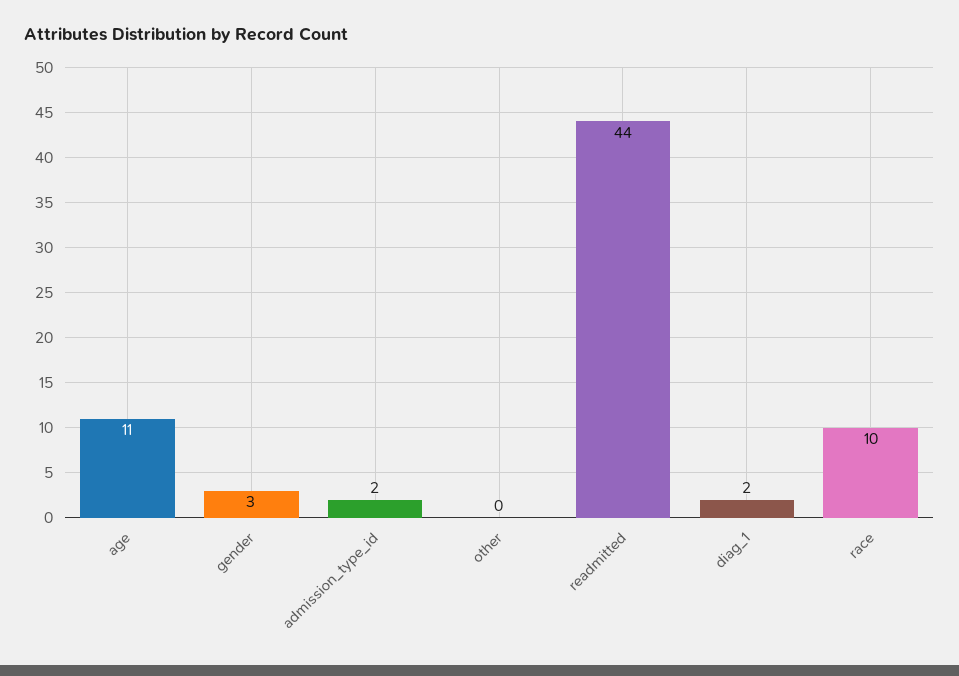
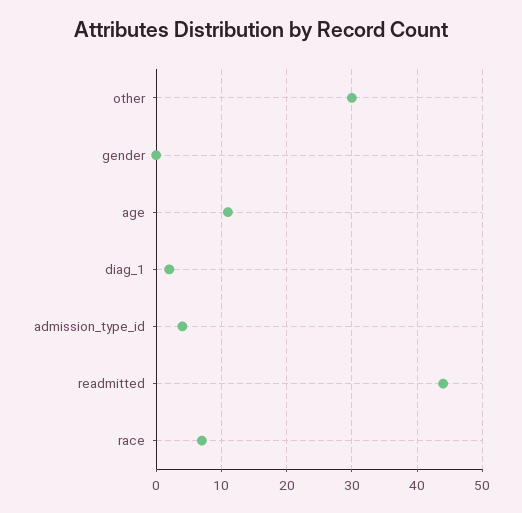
gender: 3 -> 0
admission_type_id: 2 -> 4
other: 0 -> 30
race: 10 -> 7

